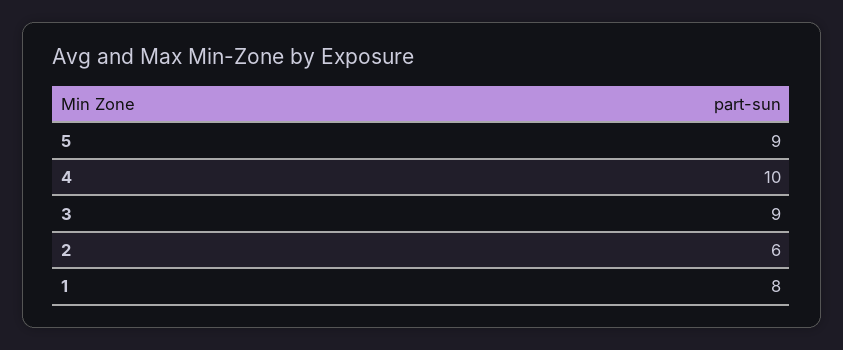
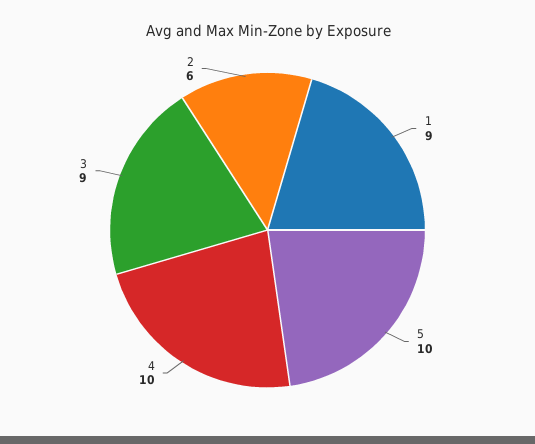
5: 9 -> 10
1: 8 -> 9

